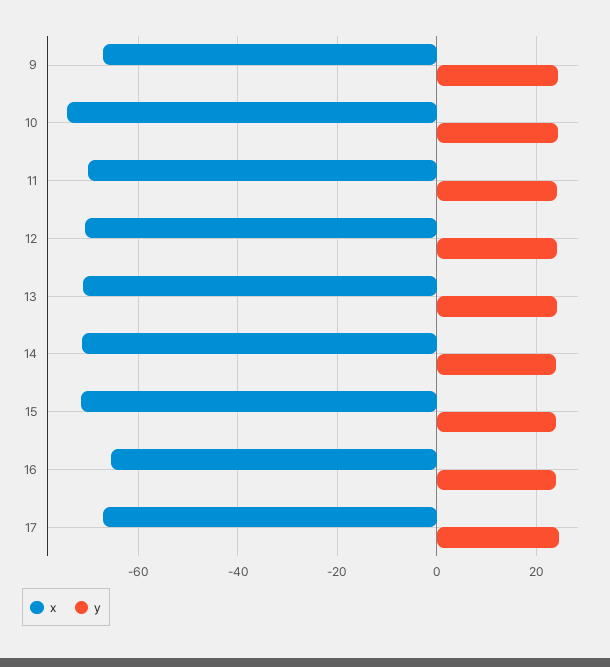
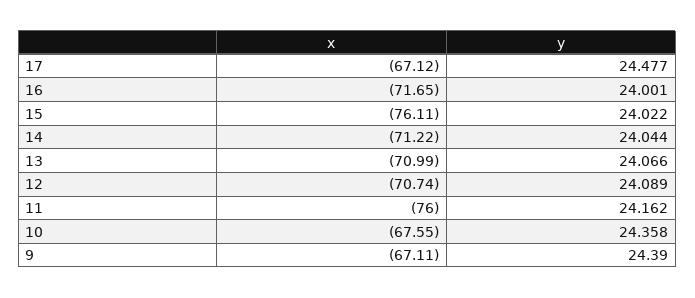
x, 10: -74 -> -67.55
x, 11: -70 -> -76
x, 15: -72 -> -76.11
x, 16: -66 -> -71.65

